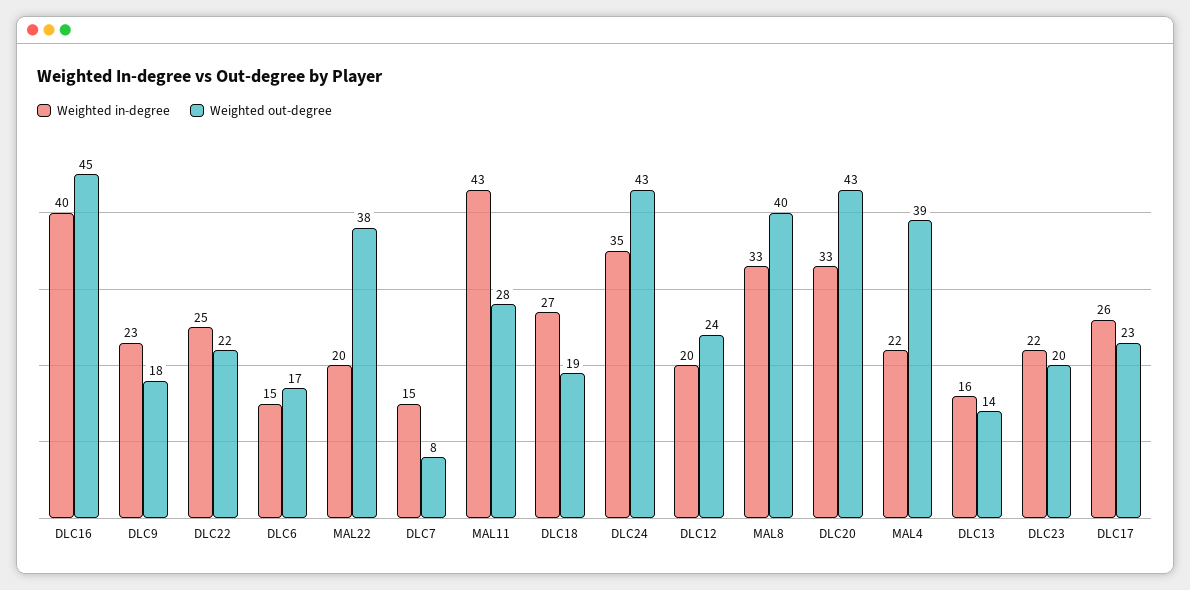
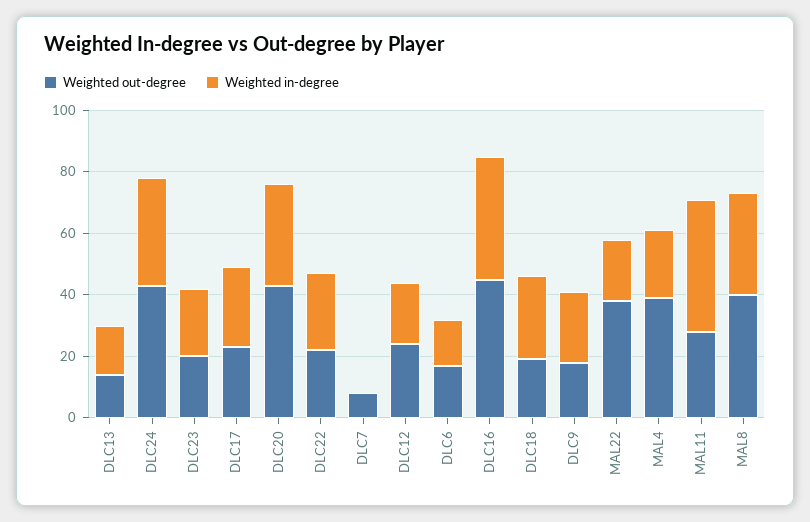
Weighted in-degree, DLC7: 15 -> 0

